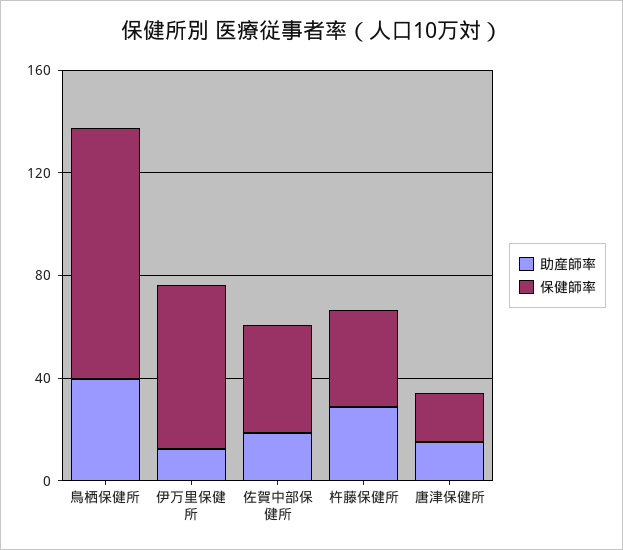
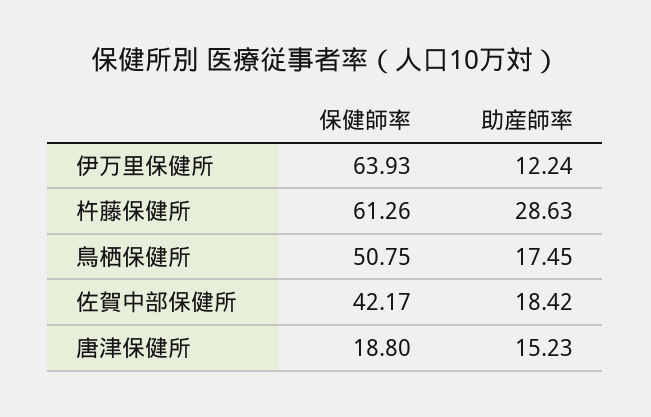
助産師率, 鳥栖保健所: 40 -> 17.45
保健師率, 鳥栖保健所: 100 -> 50.75
保健師率, 杵藤保健所: 40 -> 61.26

